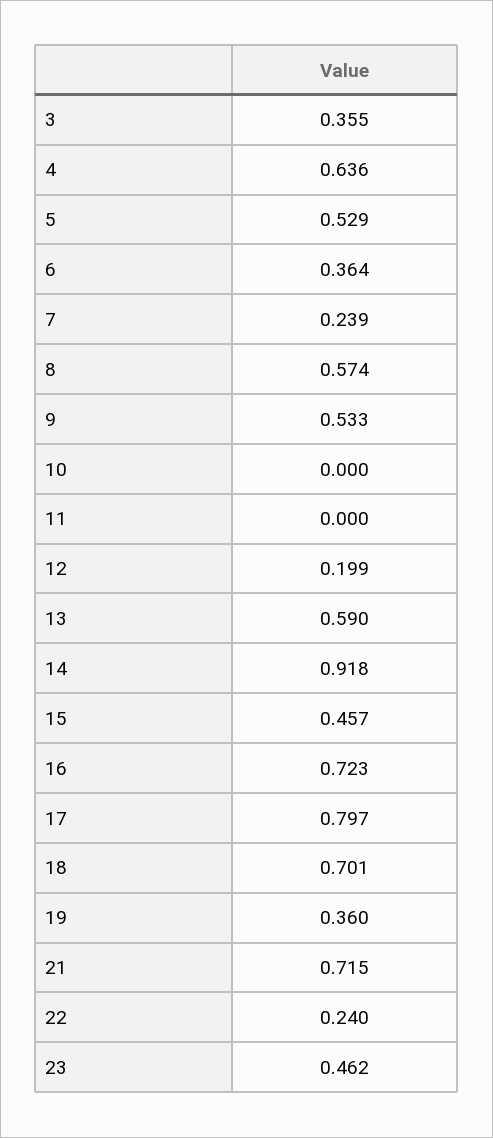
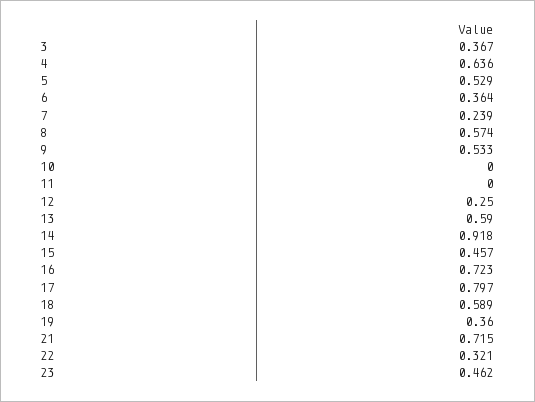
3: 0.355 -> 0.367
12: 0.199 -> 0.25
18: 0.701 -> 0.589
22: 0.24 -> 0.321

